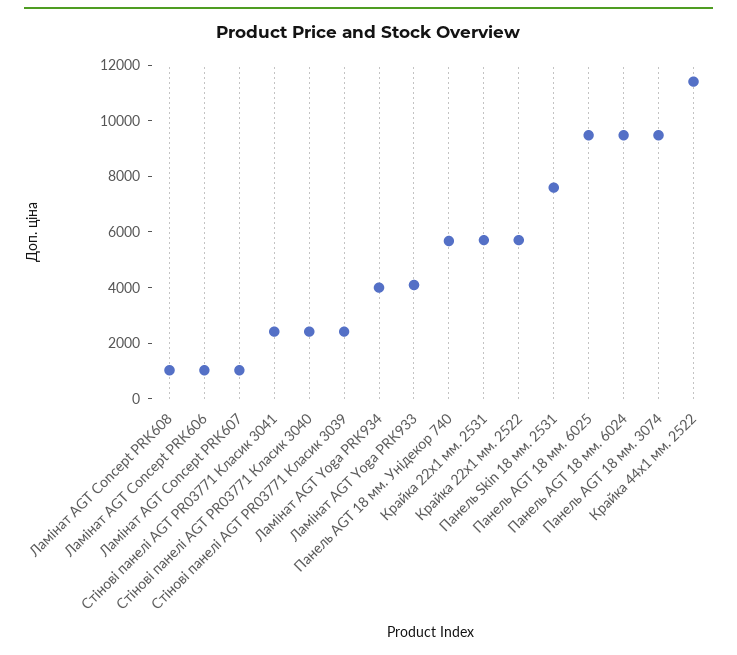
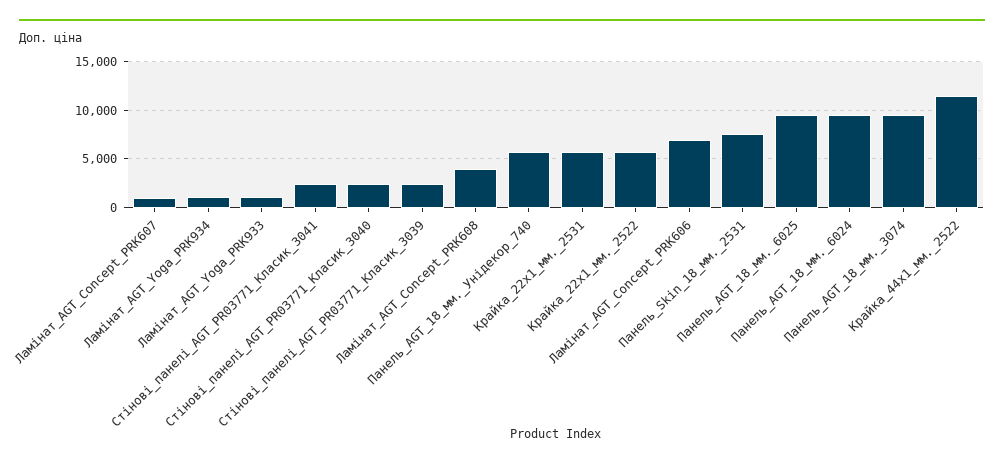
Ламінат AGT Concept PRK608: 1000 -> 4000
Ламінат AGT Concept PRK606: 1000 -> 7000
Ламінат AGT Yoga PRK934: 4000 -> 1000
Ламінат AGT Yoga PRK933: 4000 -> 1000

